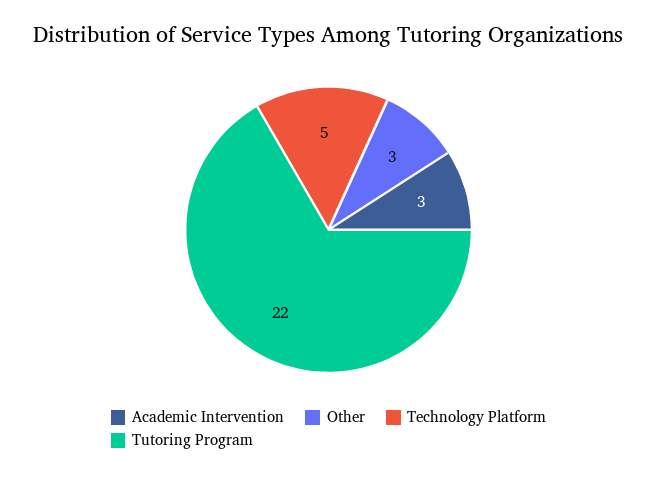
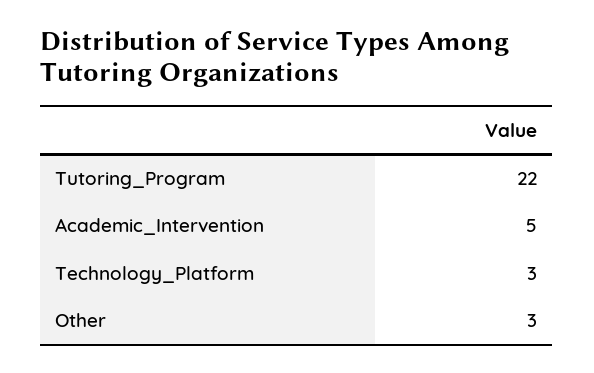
Academic Intervention: 3 -> 5
Technology Platform: 5 -> 3

